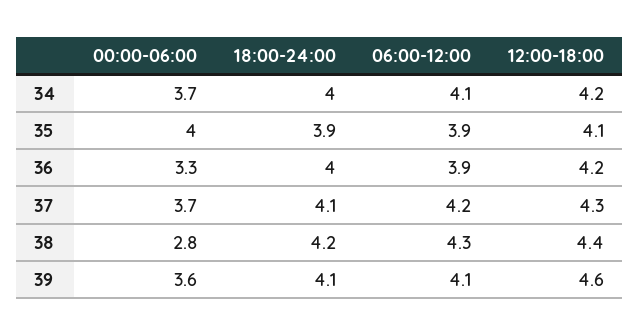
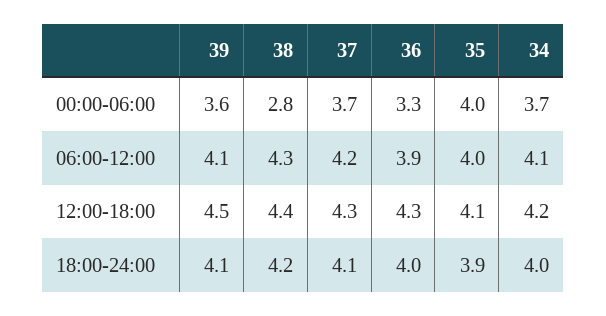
06:00-12:00, 35: 3.9 -> 4
12:00-18:00, 36: 4.2 -> 4.3
12:00-18:00, 39: 4.6 -> 4.5

